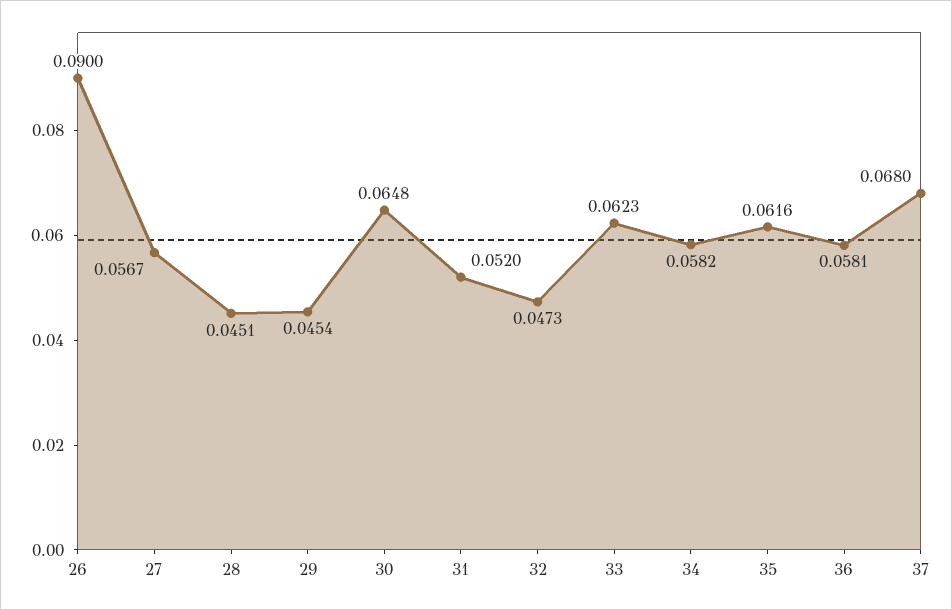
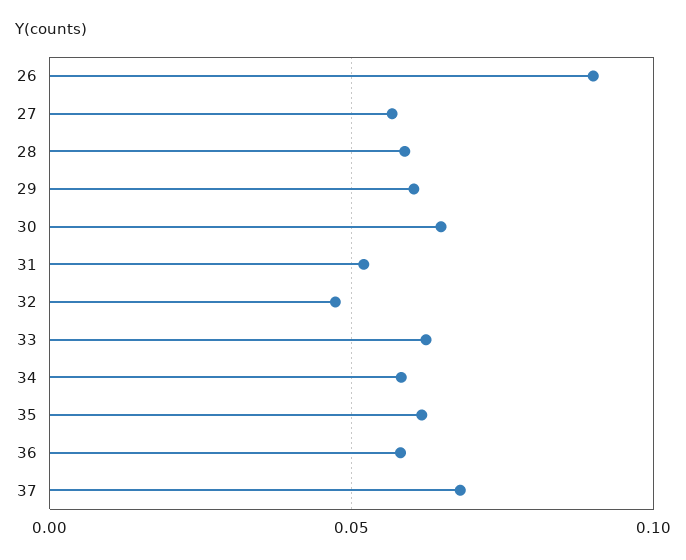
28: 0.0451 -> 0.06
29: 0.0454 -> 0.06

